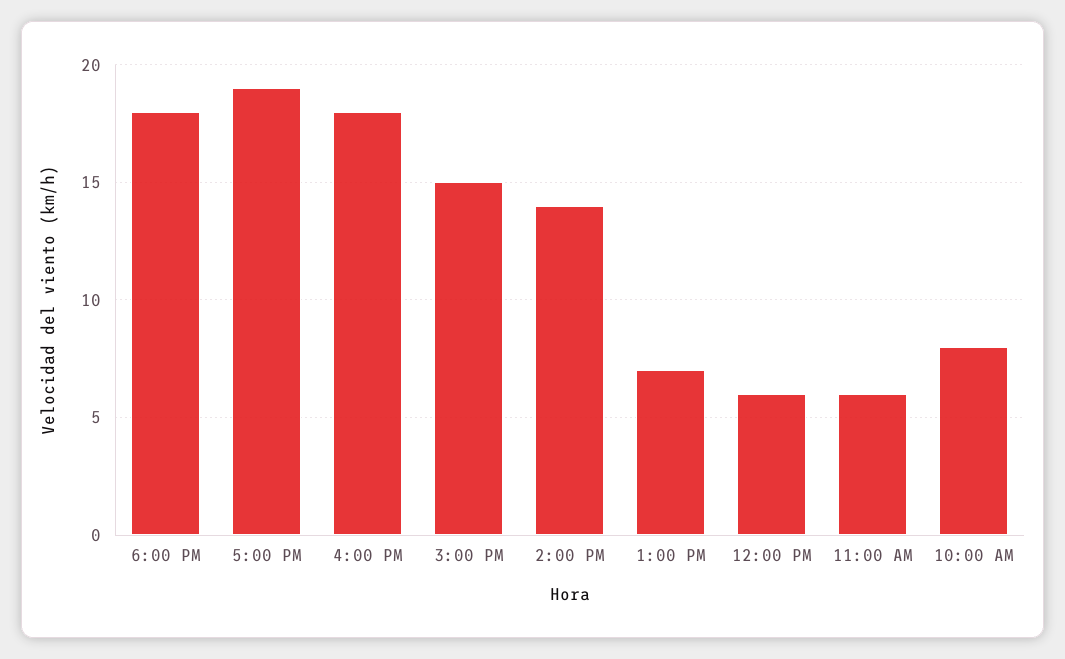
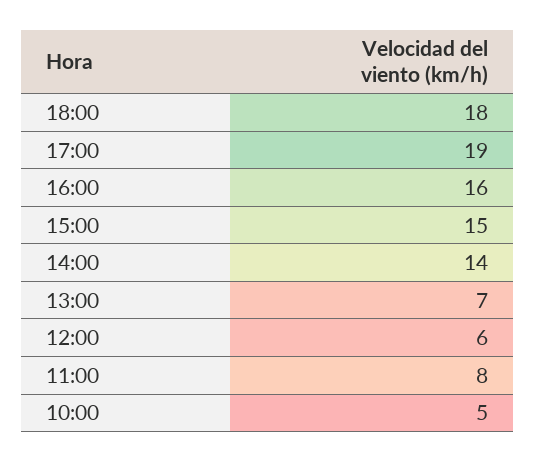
4:00 PM: 18 -> 16
11:00 AM: 6 -> 8
10:00 AM: 8 -> 5

